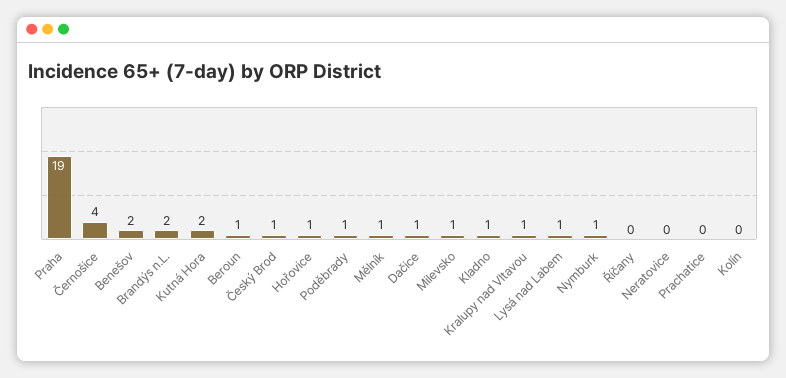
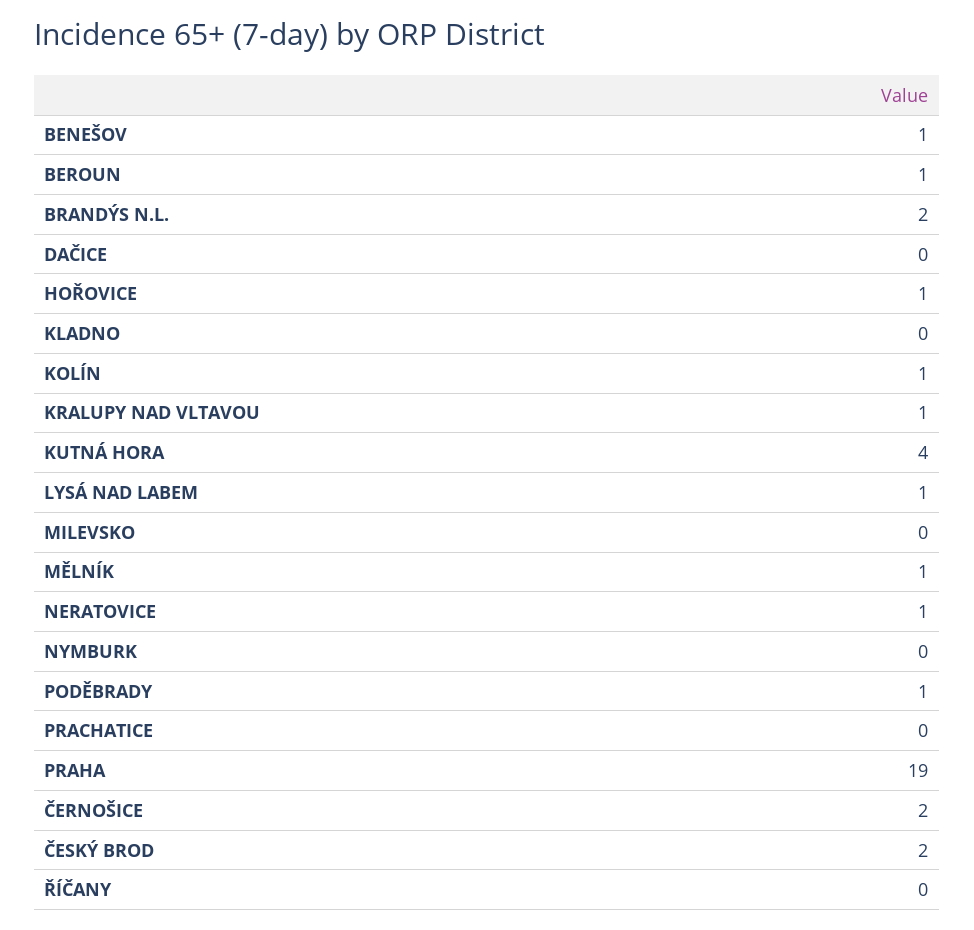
Černošice: 4 -> 2
Benešov: 2 -> 1
Kutná Hora: 2 -> 4
Český Brod: 1 -> 2
Dačice: 1 -> 0
Milevsko: 1 -> 0
Kladno: 1 -> 0
Nymburk: 1 -> 0
Neratovice: 0 -> 1
Kolín: 0 -> 1

